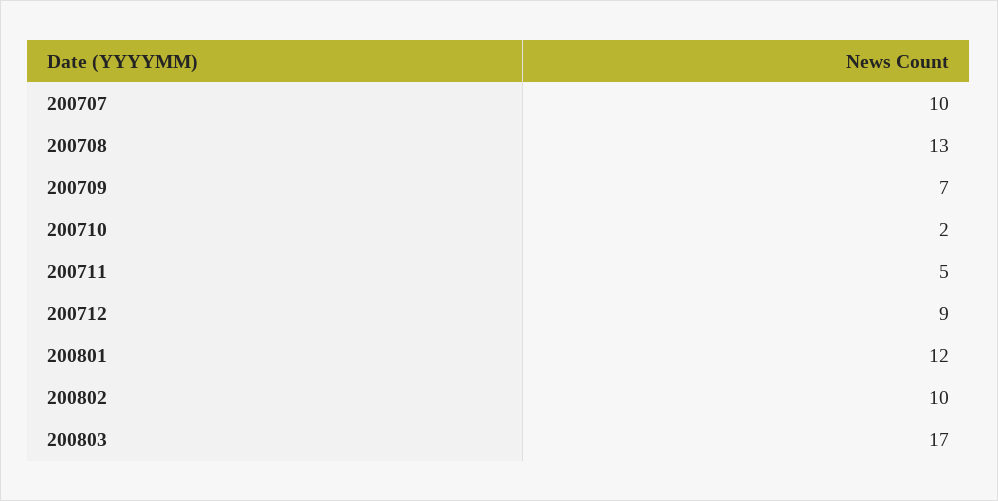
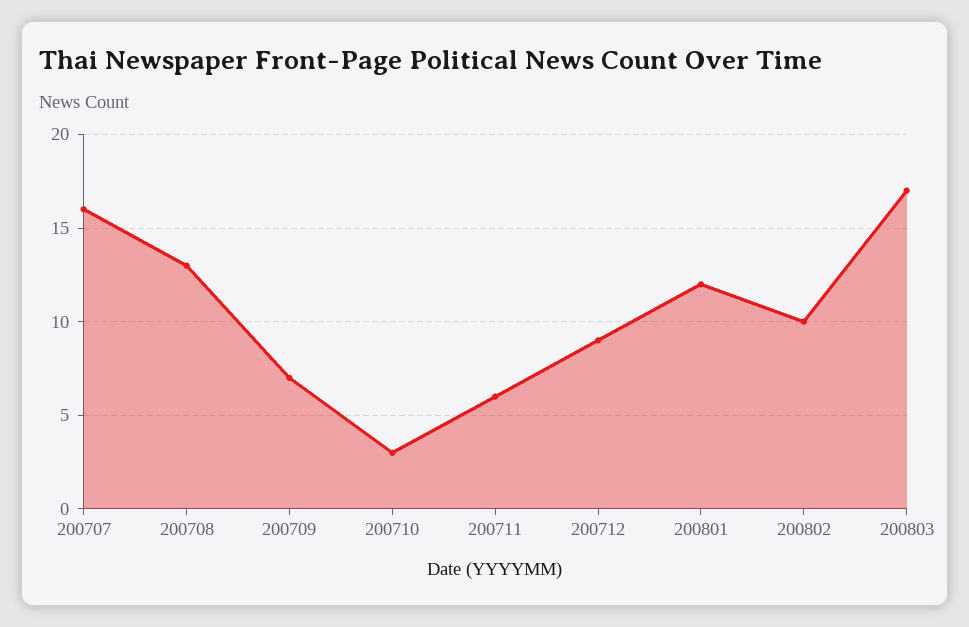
200707: 10 -> 16
200710: 2 -> 3
200711: 5 -> 6

